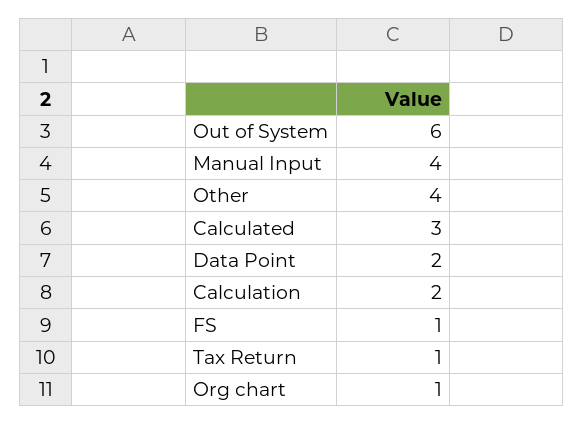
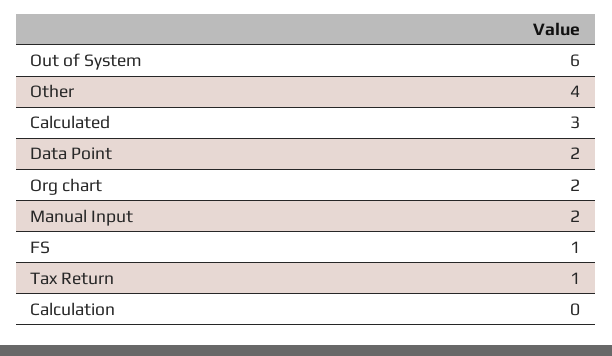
Manual Input: 4 -> 2
Calculation: 2 -> 0
Org chart: 1 -> 2

